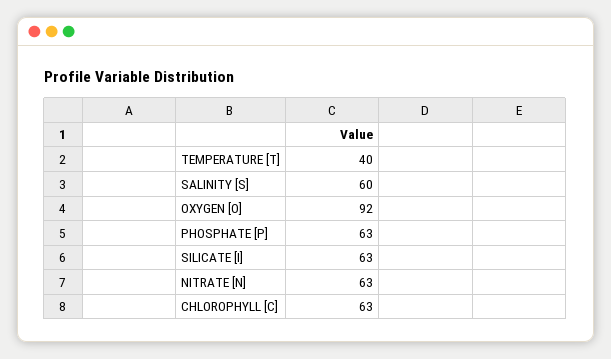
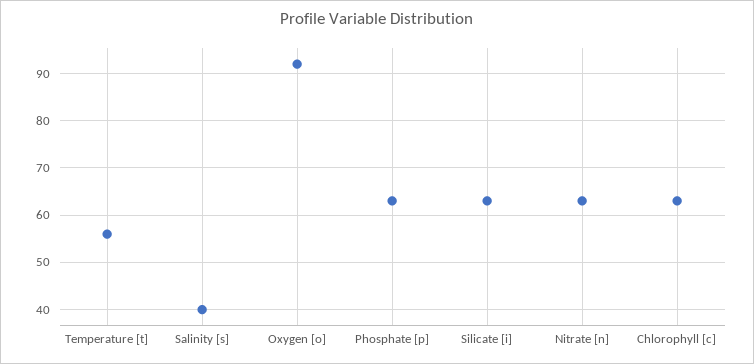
TEMPERATURE [T]: 40 -> 55
SALINITY [S]: 60 -> 40

